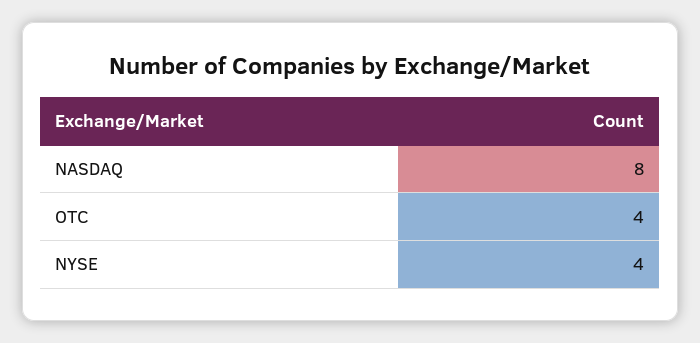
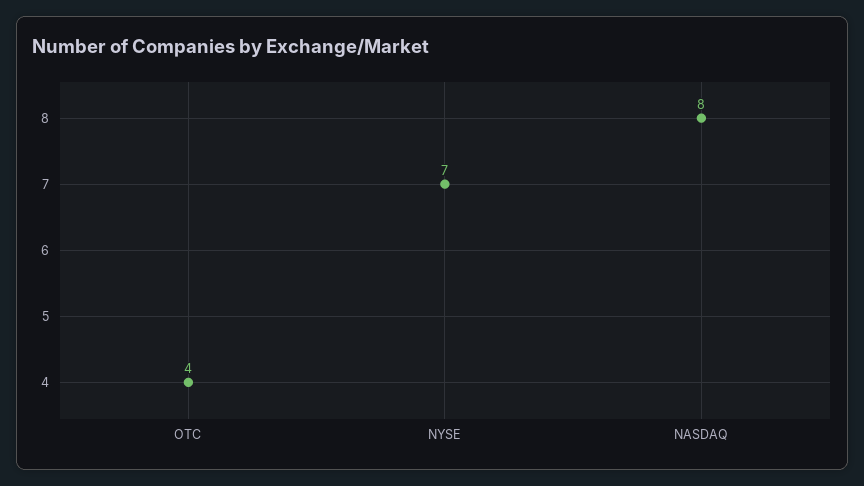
NYSE: 4 -> 7

